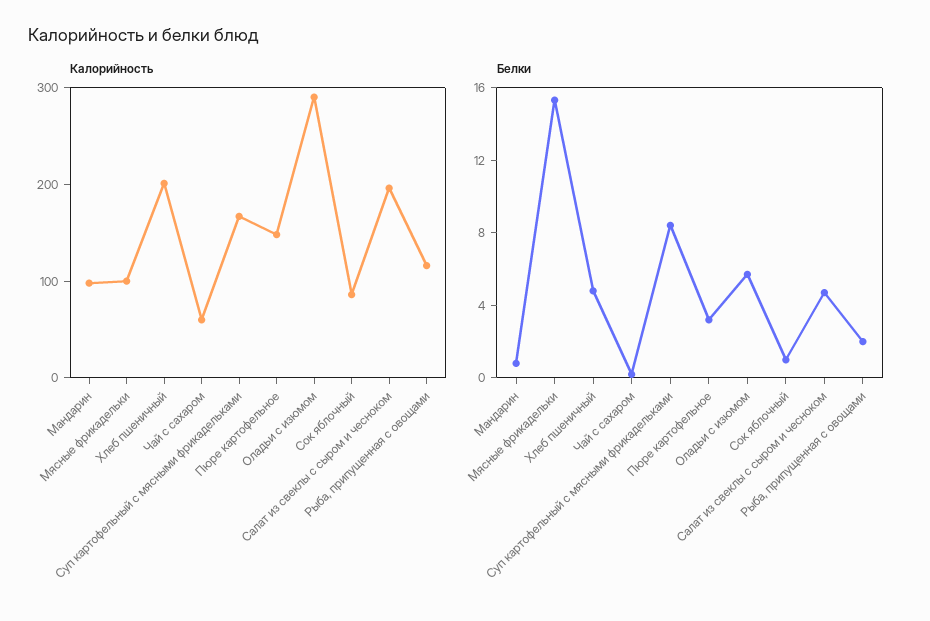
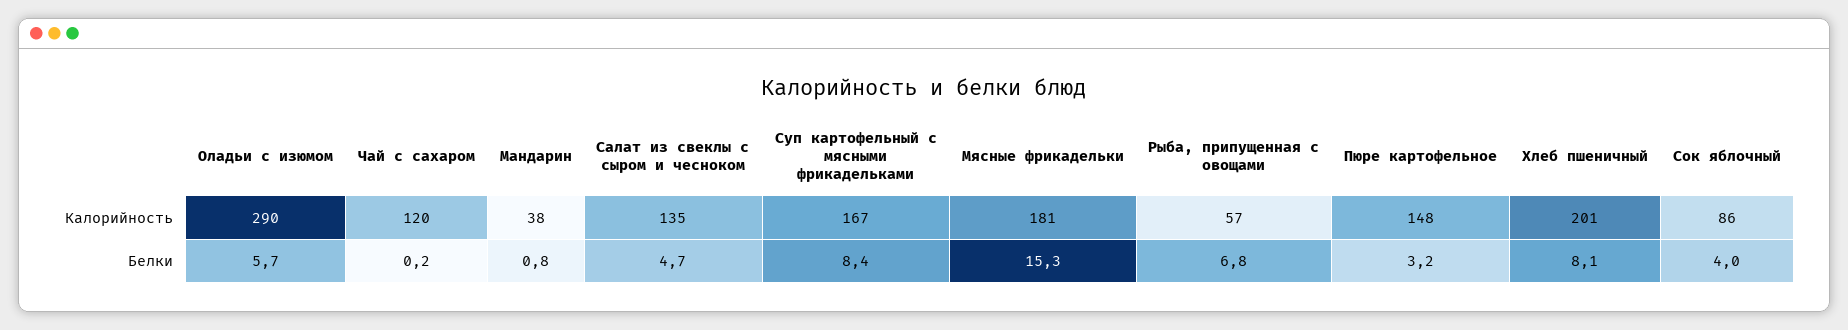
Калорийность, Мандарин: 100 -> 38
Калорийность, Мясные фрикадельки: 100 -> 181
Калорийность, Чай с сахаром: 60 -> 120
Калорийность, Салат из свеклы с сыром и чесноком: 200 -> 135
Калорийность, Рыба, припущенная с овощами: 120 -> 57
Белки, Хлеб пшеничный: 5 -> 8.1
Белки, Сок яблочный: 1 -> 4
Белки, Рыба, припущенная с овощами: 2 -> 6.8

